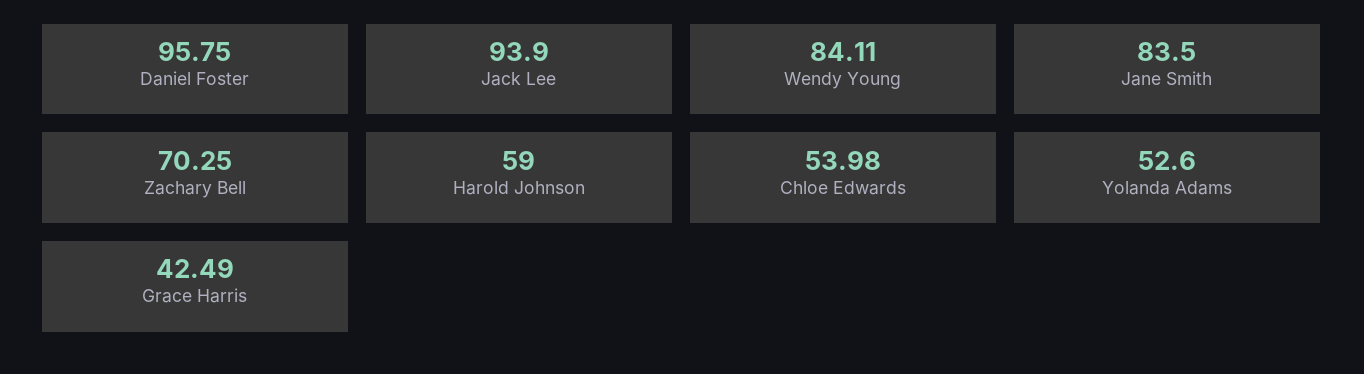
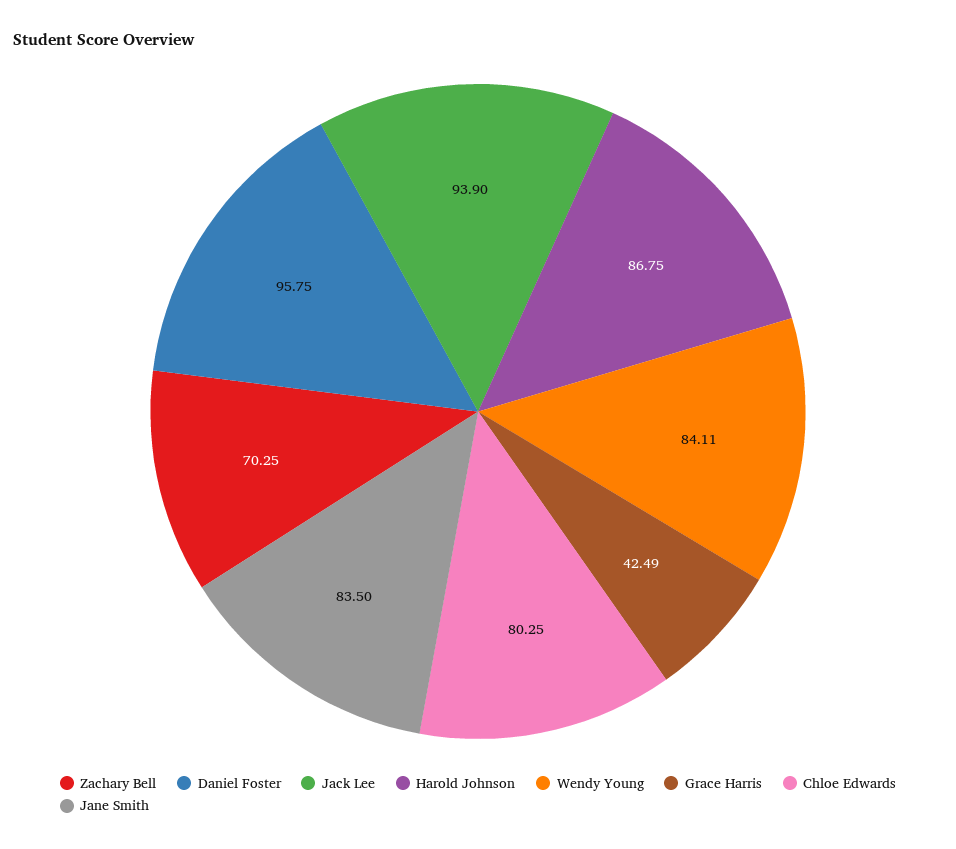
Harold Johnson: 59 -> 86.75
Chloe Edwards: 53.98 -> 80.25
Yolanda Adams: 52.6 -> none

